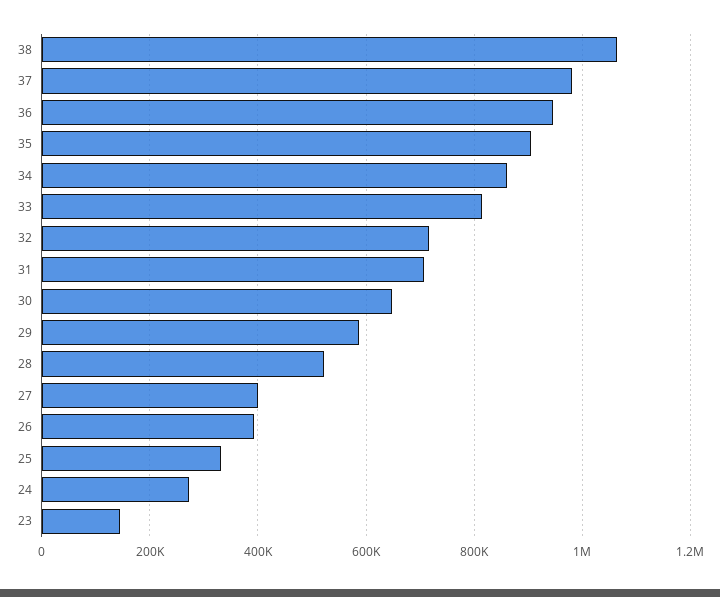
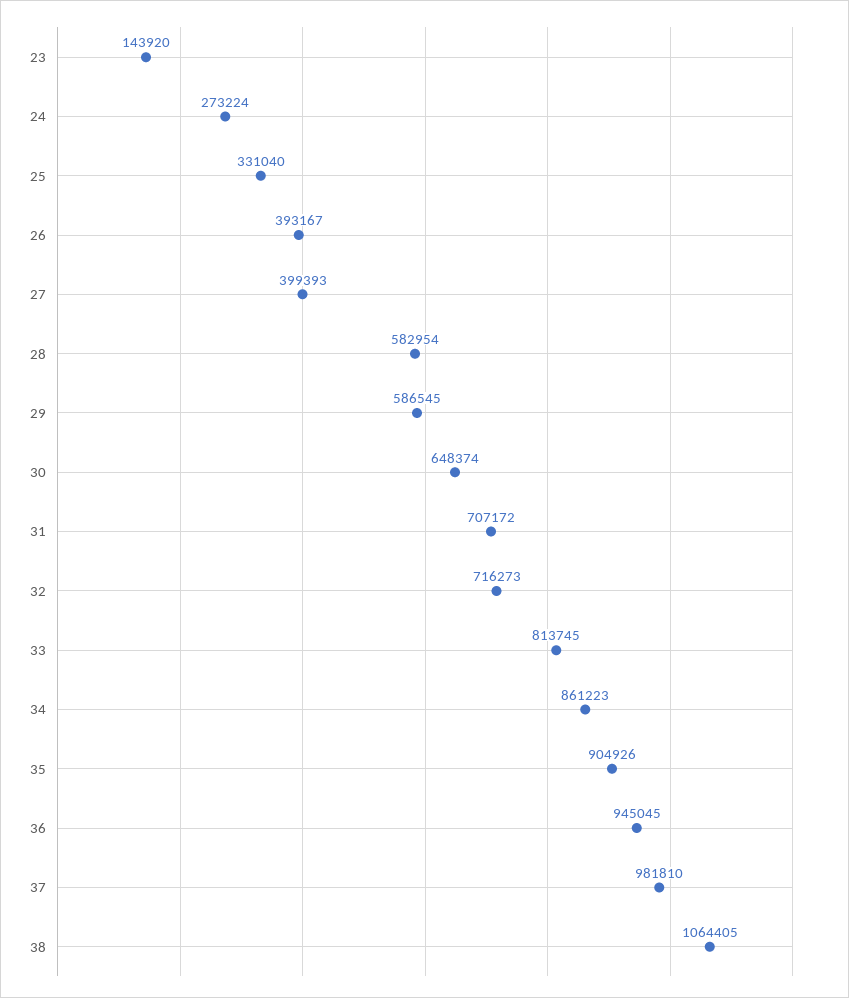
28: 520000 -> 582954

